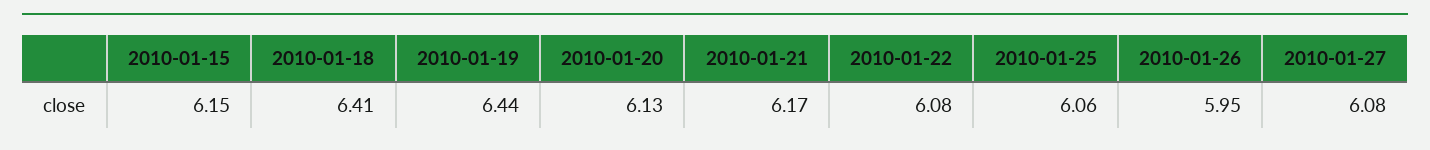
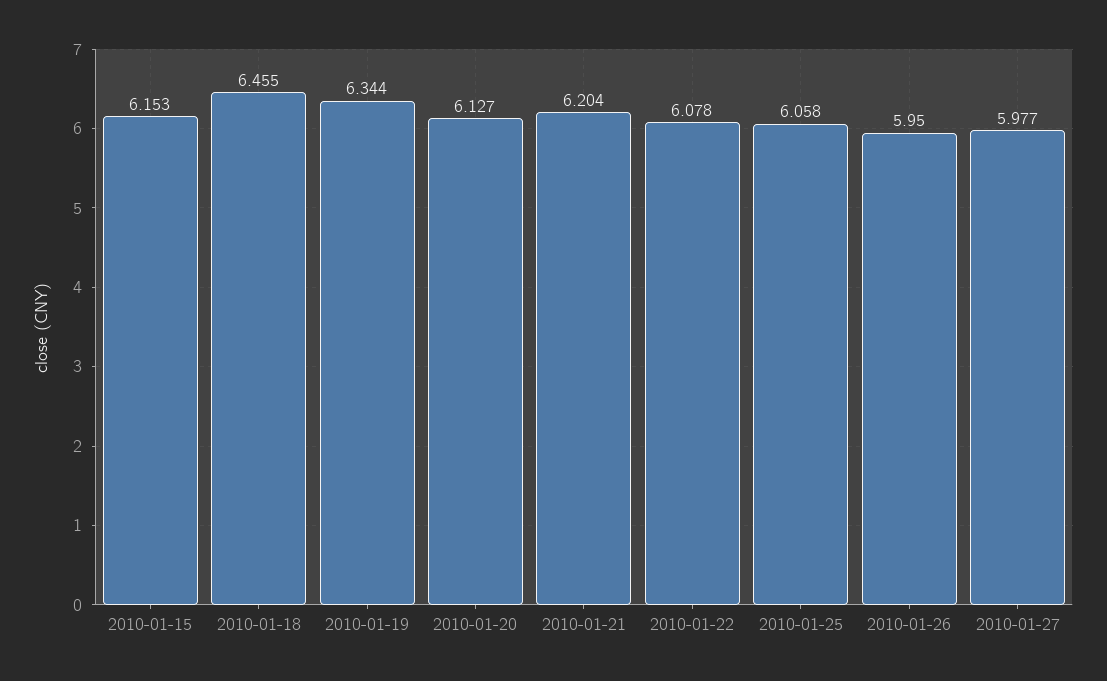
2010-01-18: 6.41 -> 6.455
2010-01-19: 6.44 -> 6.344
2010-01-21: 6.17 -> 6.204
2010-01-27: 6.08 -> 5.977

